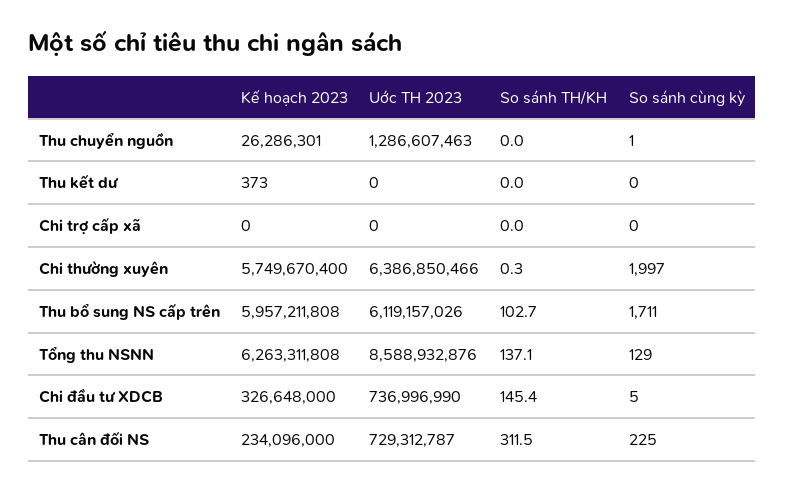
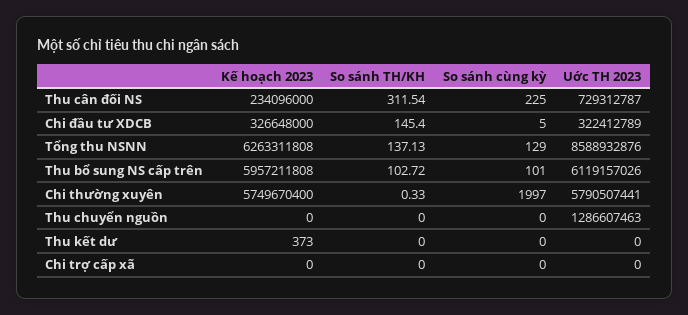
Kế hoạch 2023, Thu chuyển nguồn: 26286301 -> 0
So sánh cùng kỳ, Thu chuyển nguồn: 1 -> 0
Uớc TH 2023, Chi thường xuyên: 6386850466 -> 5790507441
So sánh cùng kỳ, Thu bổ sung NS cấp trên: 1711 -> 101
Uớc TH 2023, Chi đầu tư XDCB: 736996990 -> 322412789

